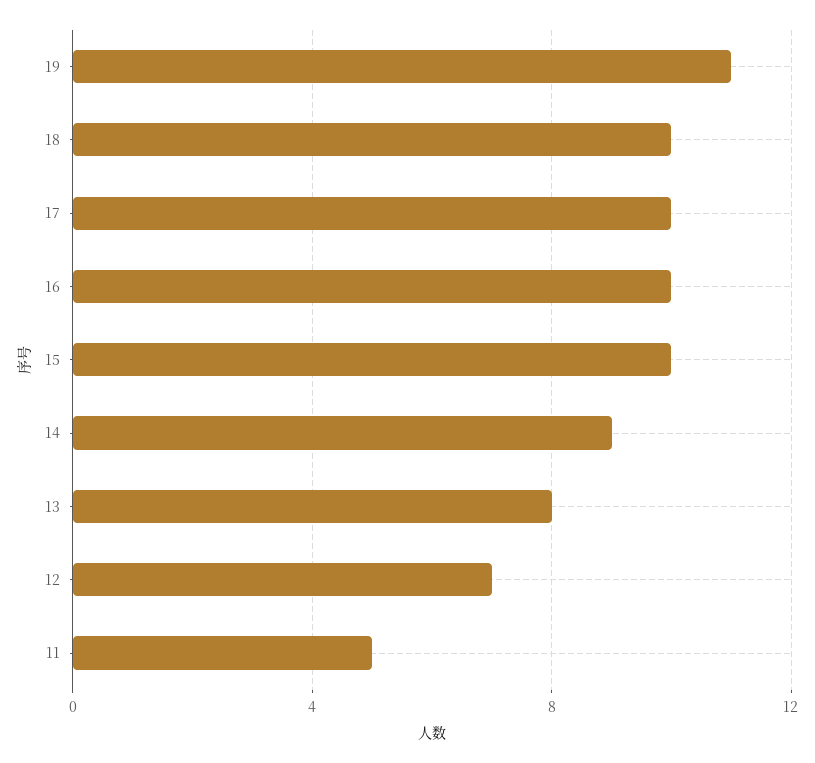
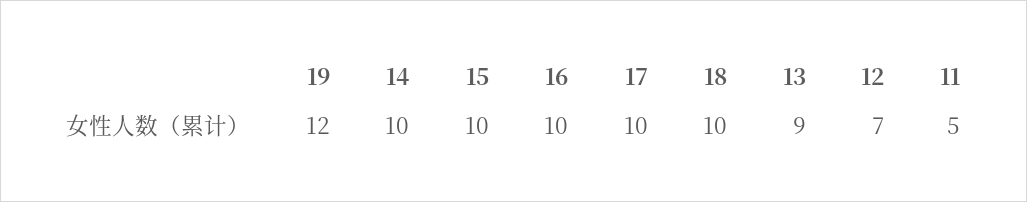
19: 11 -> 12
14: 9 -> 10
13: 8 -> 9

